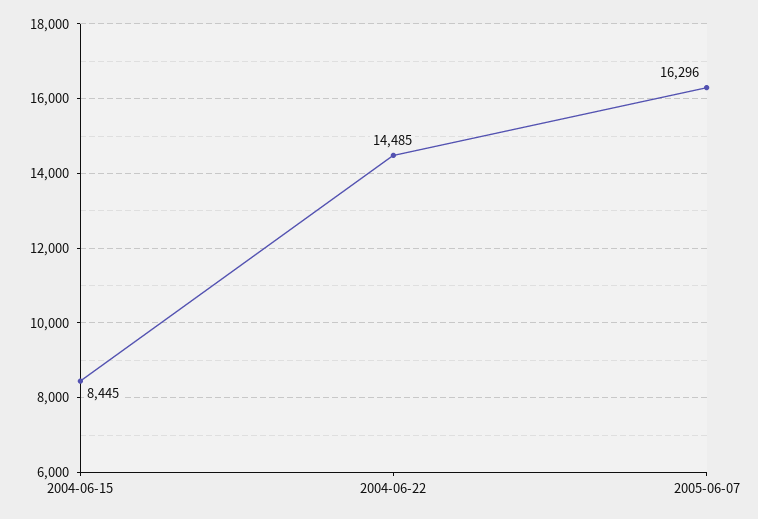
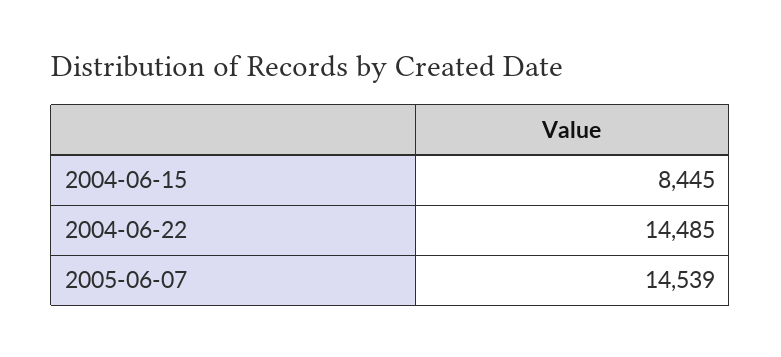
2005-06-07: 16296 -> 14539

